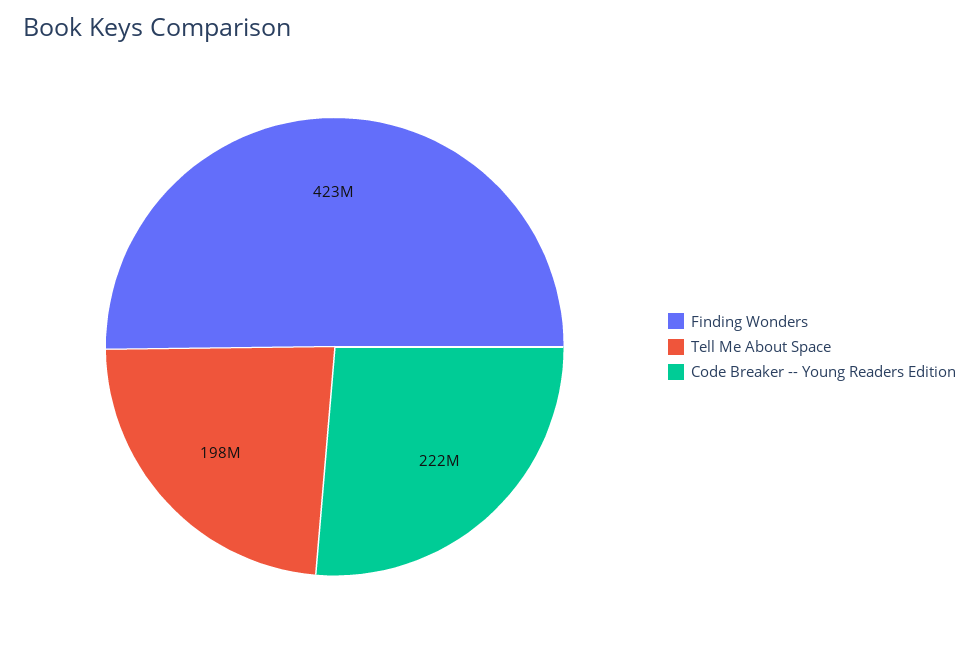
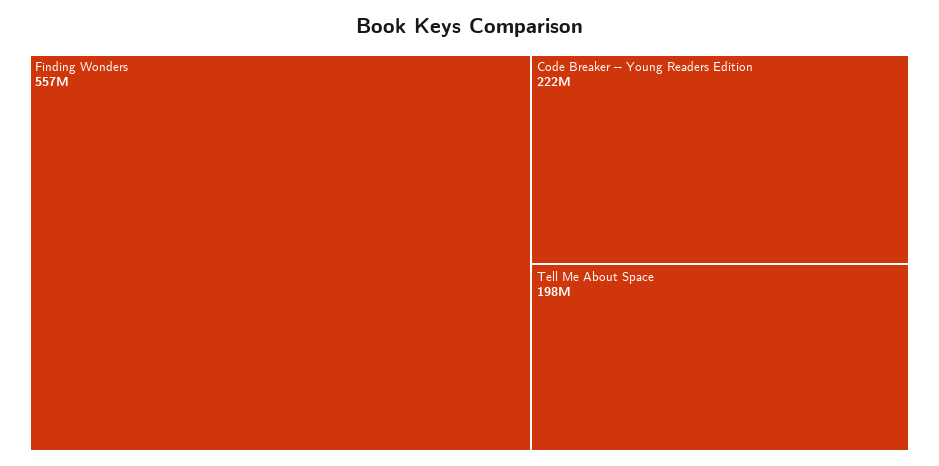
Finding Wonders: 423000000 -> 557000000

